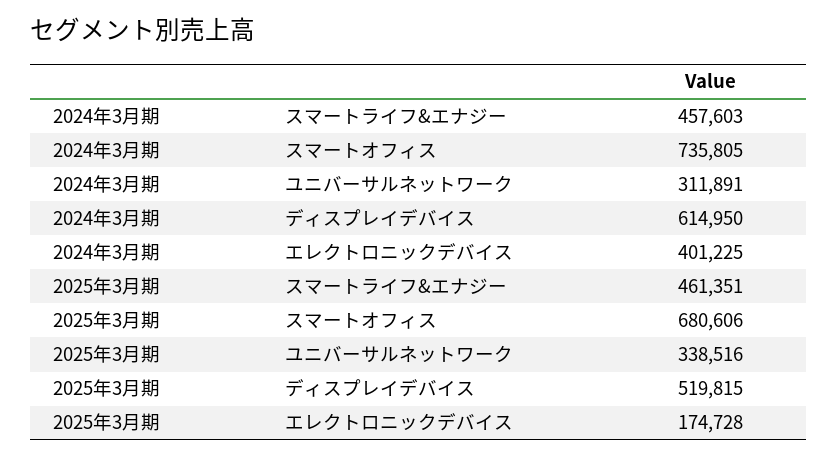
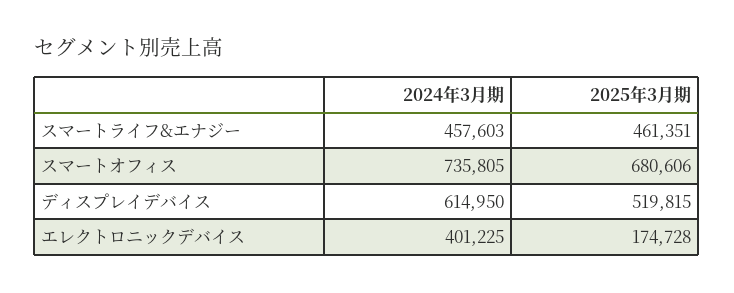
2024年3月期, ユニバーサルネットワーク: 311891 -> none
2025年3月期, ユニバーサルネットワーク: 338516 -> none

